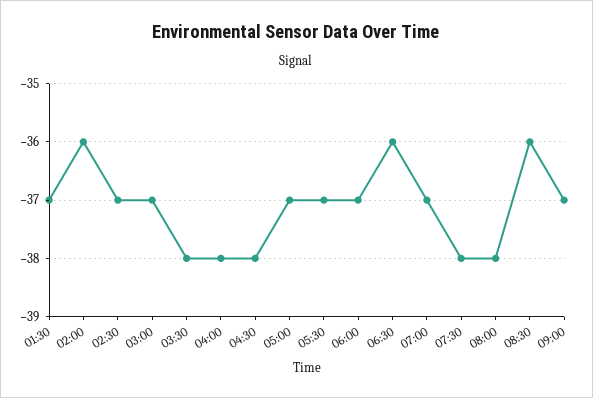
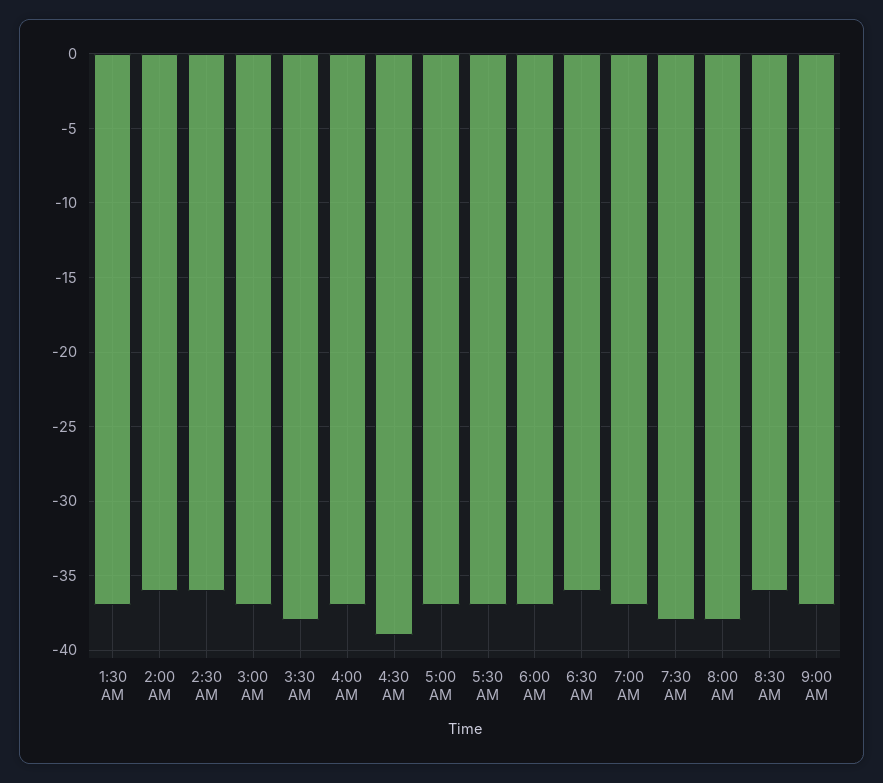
02:30: -37 -> -36
04:00: -38 -> -37
04:30: -38 -> -39

